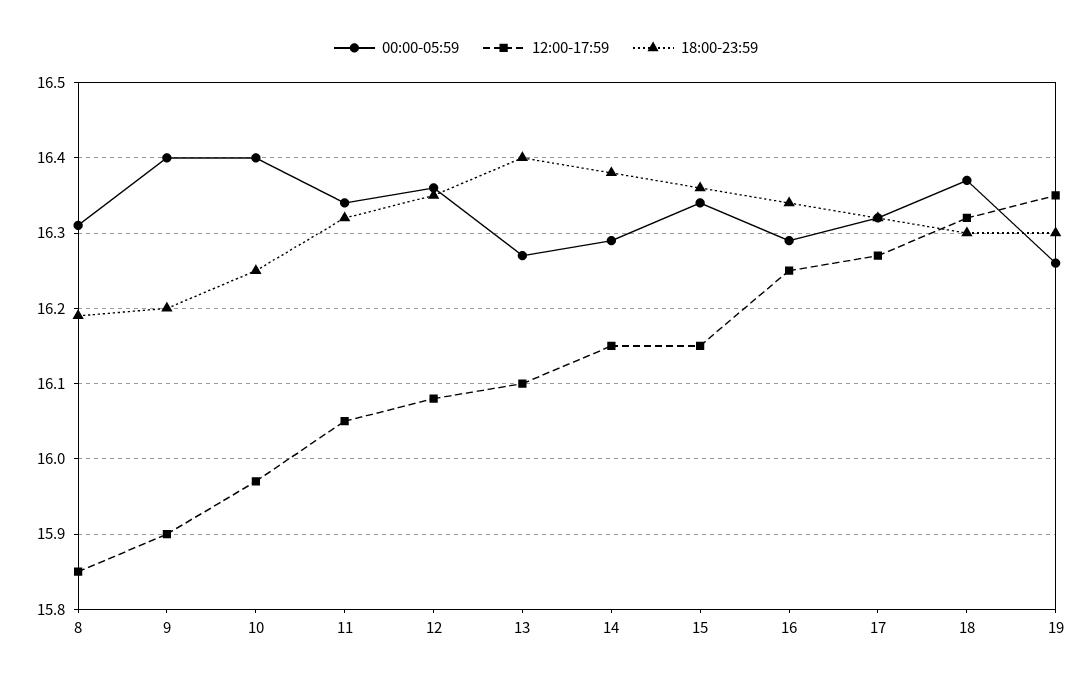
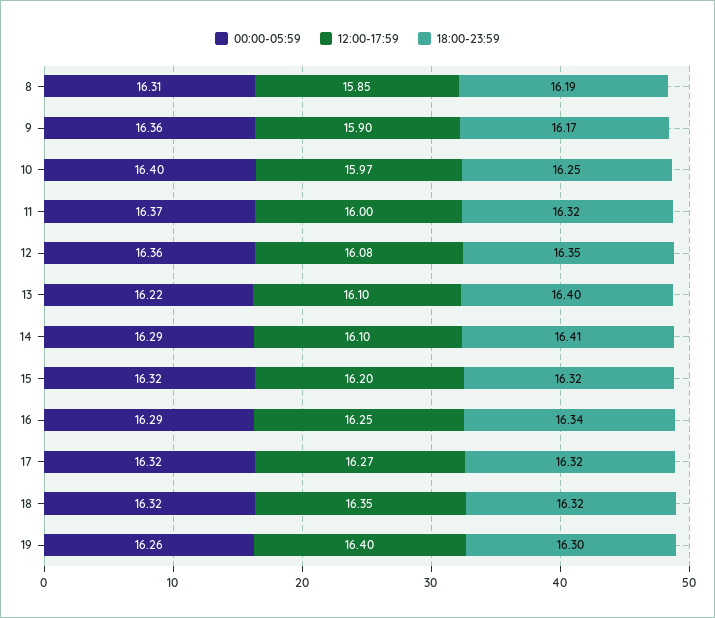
00:00-05:59, 9: 16.4 -> 16.36
18:00-23:59, 9: 16.2 -> 16.17
00:00-05:59, 11: 16.34 -> 16.37
12:00-17:59, 11: 16.05 -> 16
00:00-05:59, 13: 16.27 -> 16.22
12:00-17:59, 14: 16.15 -> 16.1
18:00-23:59, 14: 16.38 -> 16.41
00:00-05:59, 15: 16.34 -> 16.32
12:00-17:59, 15: 16.15 -> 16.2
18:00-23:59, 15: 16.36 -> 16.32
00:00-05:59, 18: 16.37 -> 16.32
12:00-17:59, 18: 16.32 -> 16.35
18:00-23:59, 18: 16.3 -> 16.32
12:00-17:59, 19: 16.35 -> 16.4

